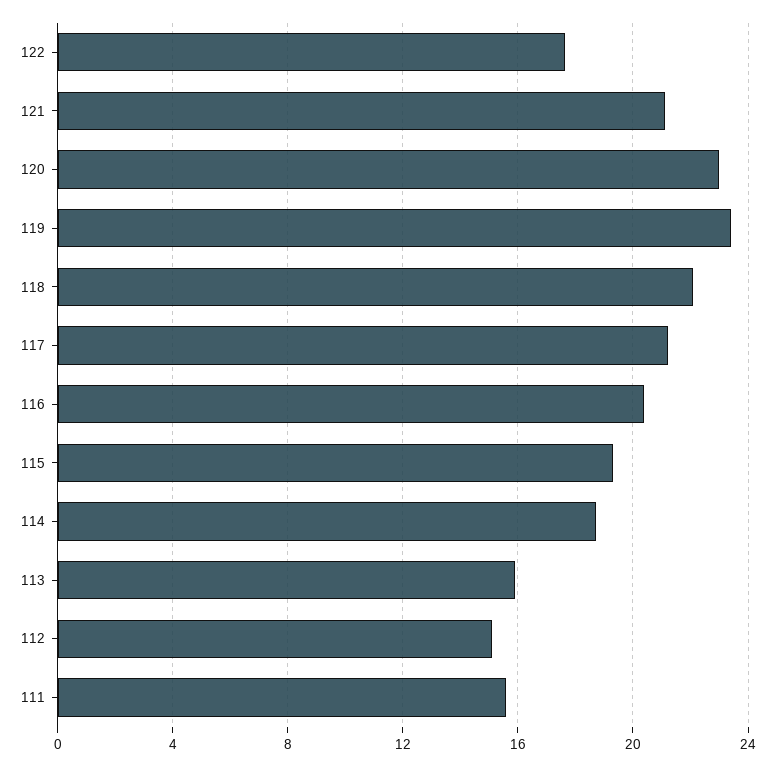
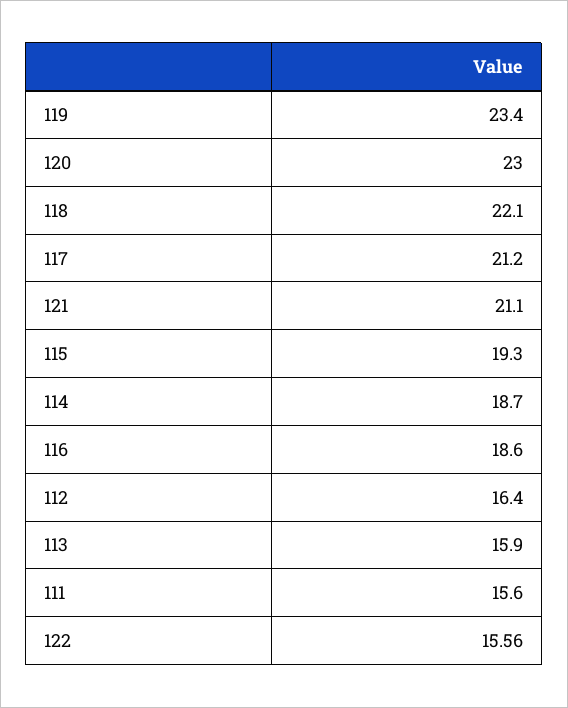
122: 17.5 -> 15.56
116: 20.5 -> 18.6
112: 15 -> 16.4

